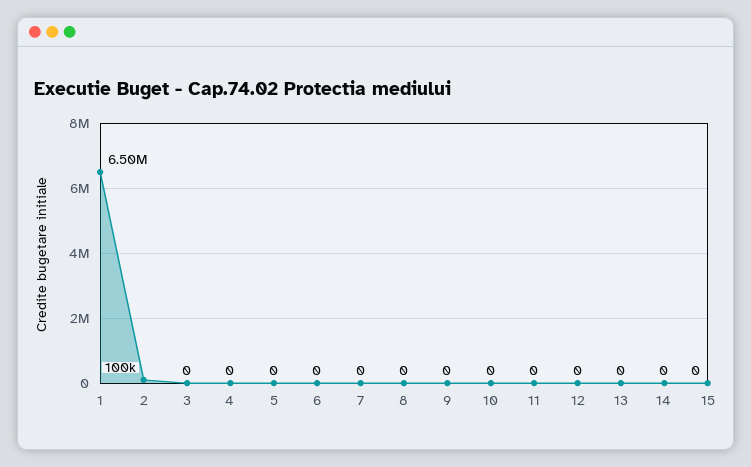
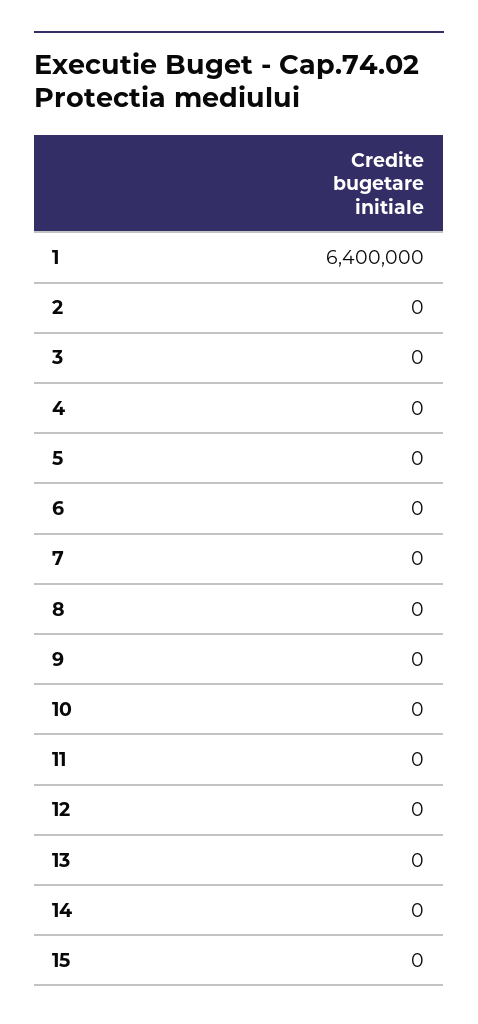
1: 6500000 -> 6400000
2: 100000 -> 0

